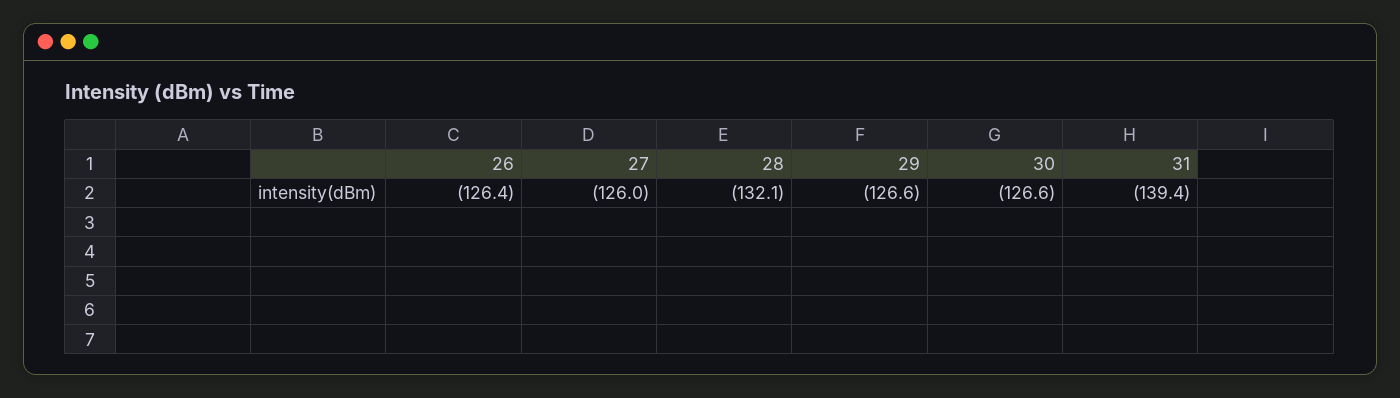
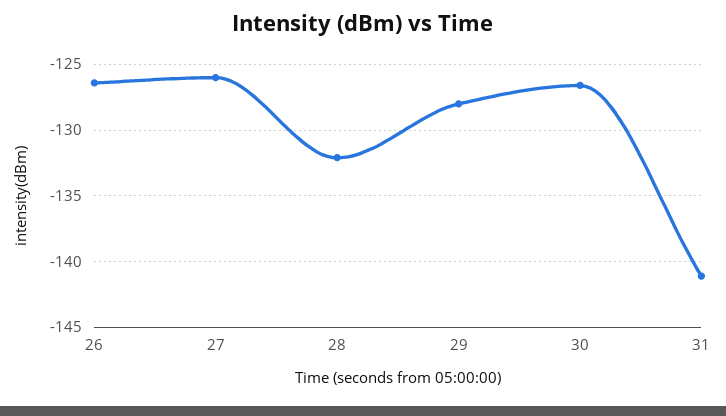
29: -126.6 -> -128
31: -139.4 -> -141

